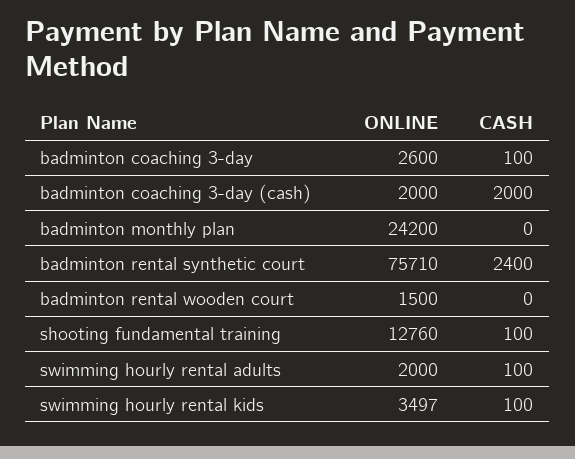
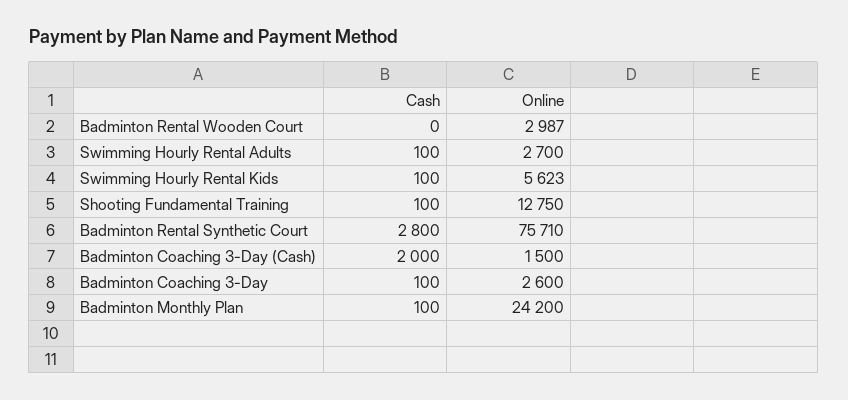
ONLINE, badminton coaching 3-day (cash): 2000 -> 1500
CASH, badminton monthly plan: 0 -> 100
CASH, badminton rental synthetic court: 2400 -> 2800
ONLINE, badminton rental wooden court: 1500 -> 2987
ONLINE, shooting fundamental training: 12760 -> 12750
ONLINE, swimming hourly rental adults: 2000 -> 2700
ONLINE, swimming hourly rental kids: 3497 -> 5623

